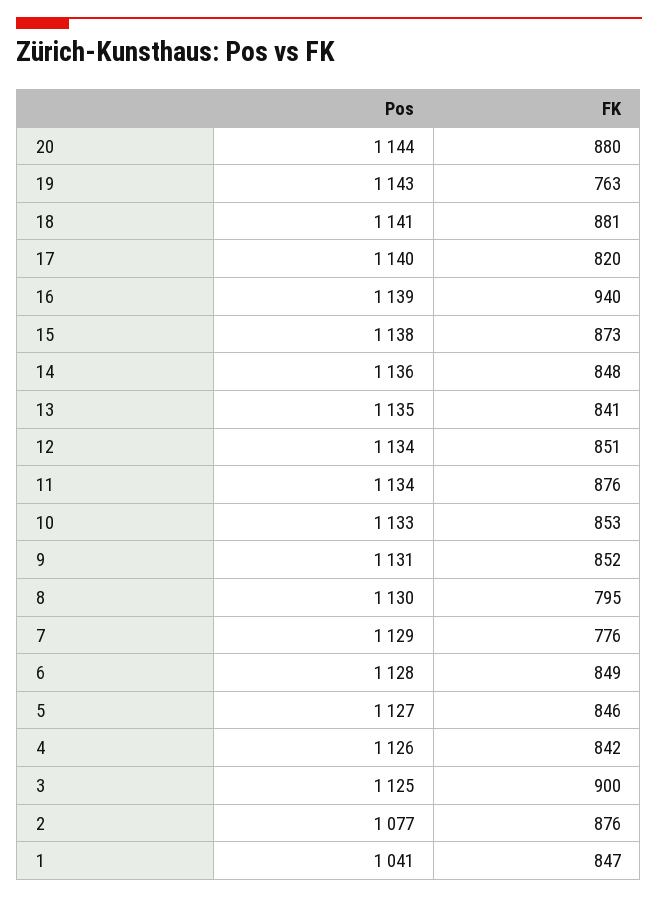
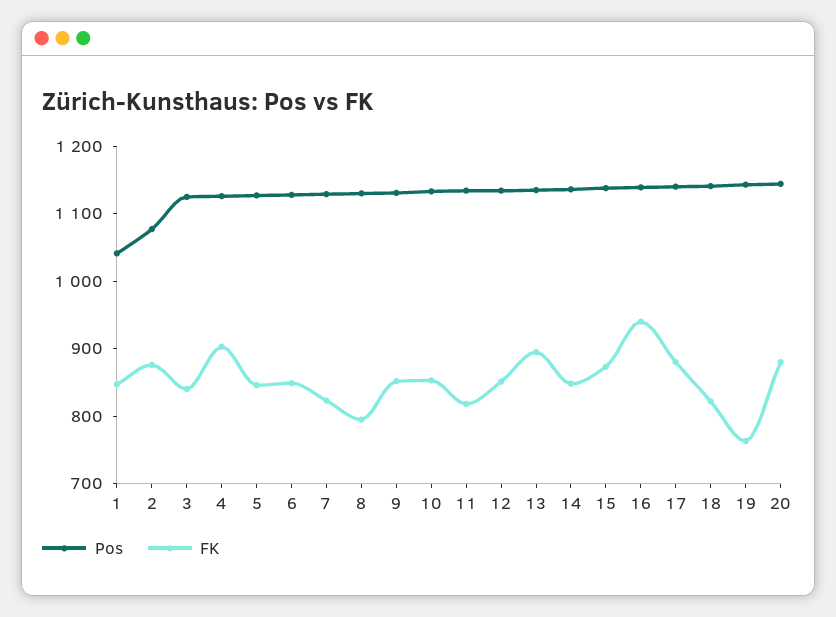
FK, 18: 881 -> 820
FK, 17: 820 -> 880
FK, 13: 841 -> 900
FK, 11: 876 -> 820
FK, 7: 776 -> 820
FK, 4: 842 -> 900
FK, 3: 900 -> 840

